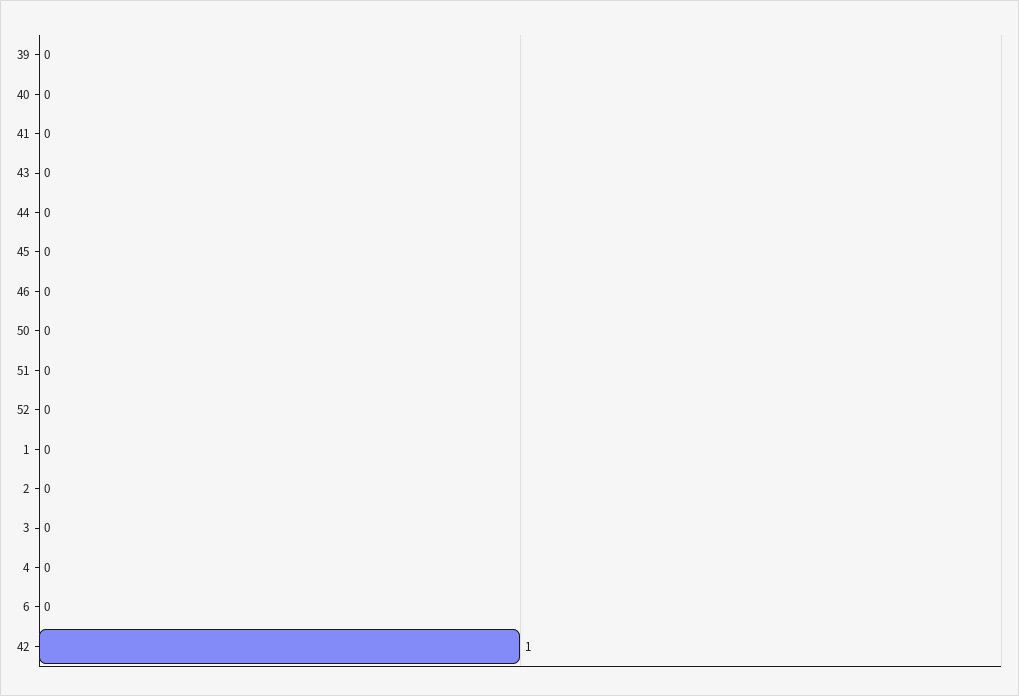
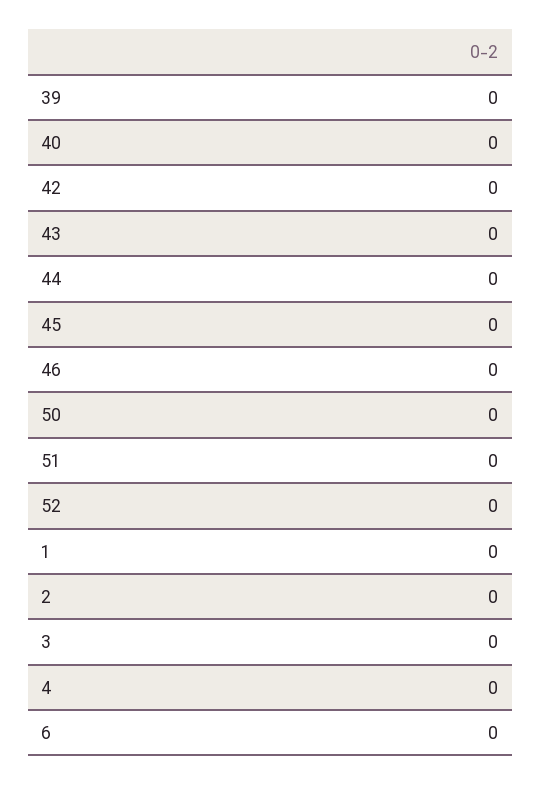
41: 0 -> none
42: 1 -> 0

